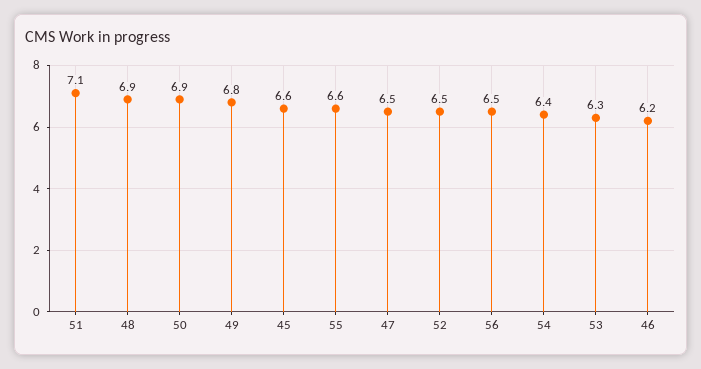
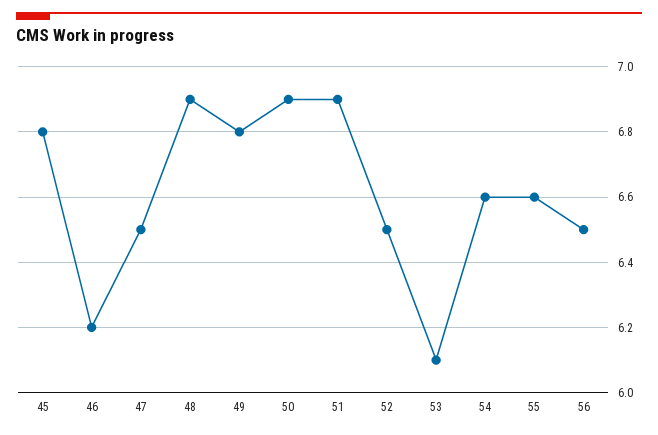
51: 7.1 -> 6.9
45: 6.6 -> 6.8
54: 6.4 -> 6.6
53: 6.3 -> 6.1

